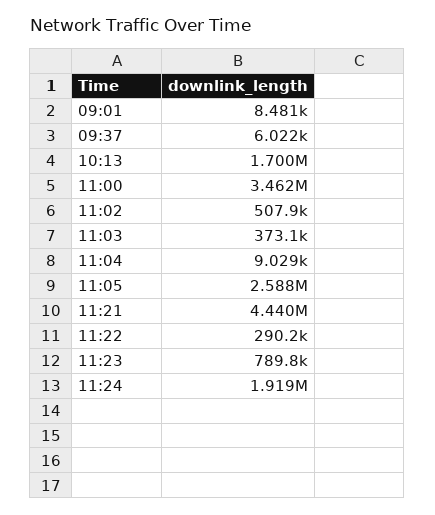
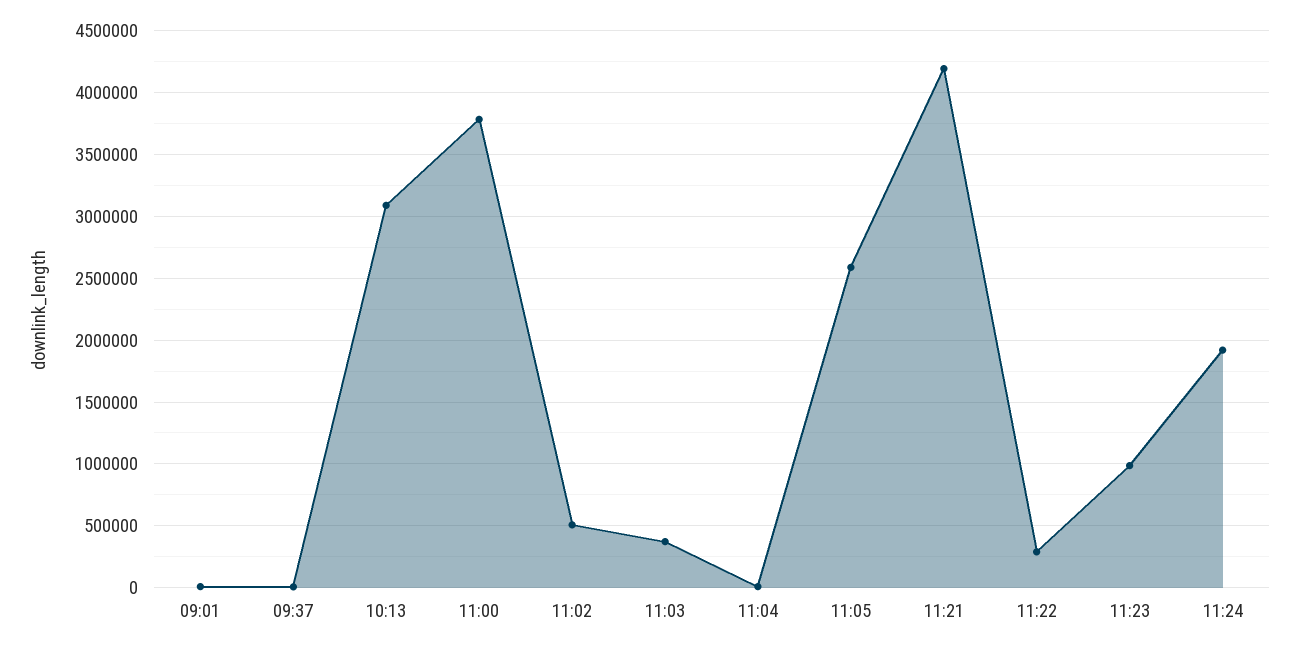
10:13: 1700000 -> 3100000
11:00: 3462000 -> 3800000
11:21: 4440000 -> 4200000
11:23: 789800 -> 1000000

